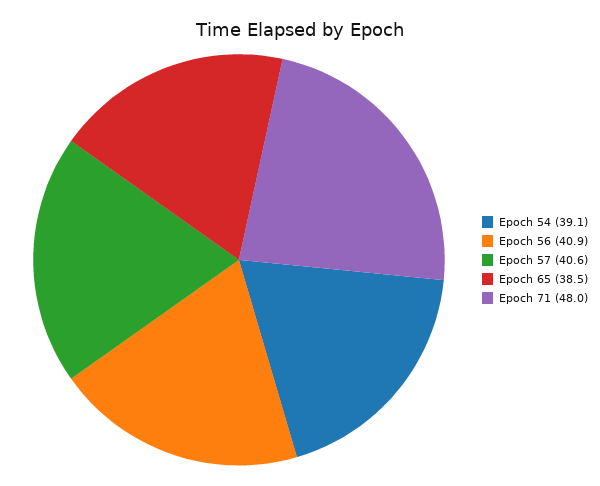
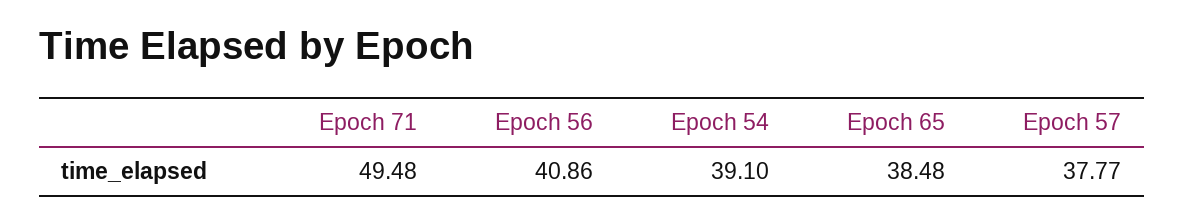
Epoch 57: 40.6 -> 37.77
Epoch 71: 48 -> 49.48

